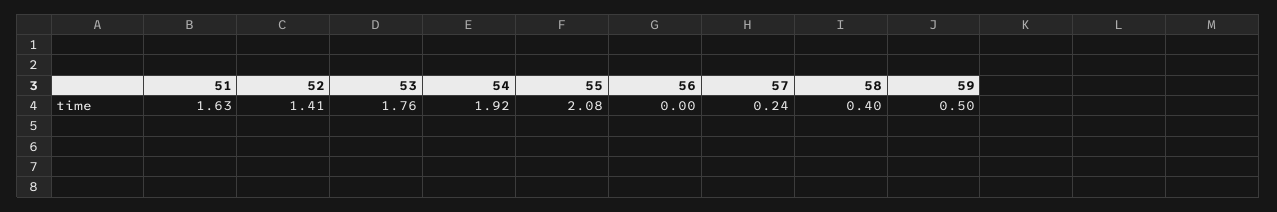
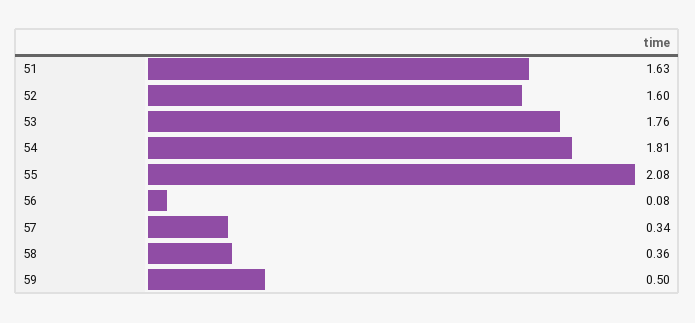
52: 1.41 -> 1.6
54: 1.92 -> 1.81
56: 0 -> 0.08
57: 0.24 -> 0.34
58: 0.4 -> 0.36

